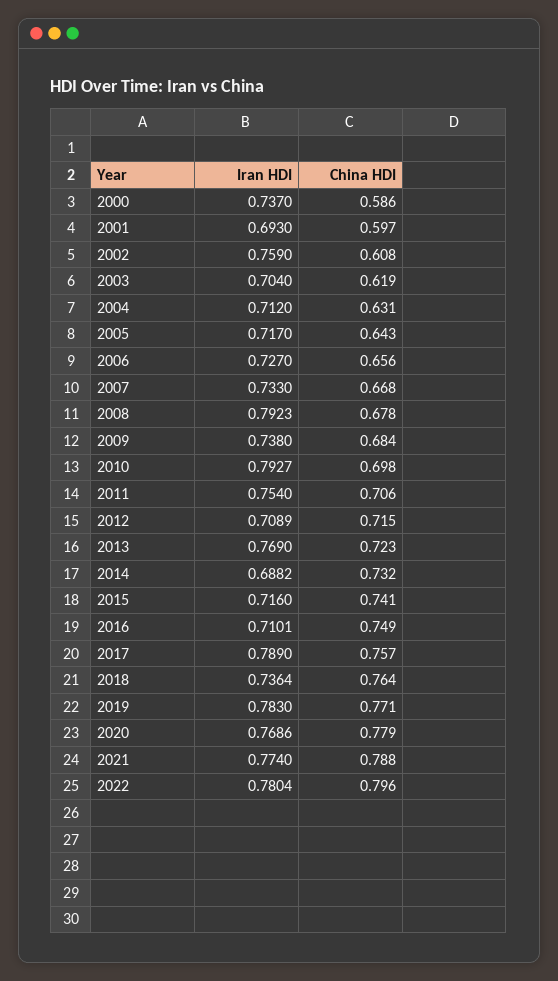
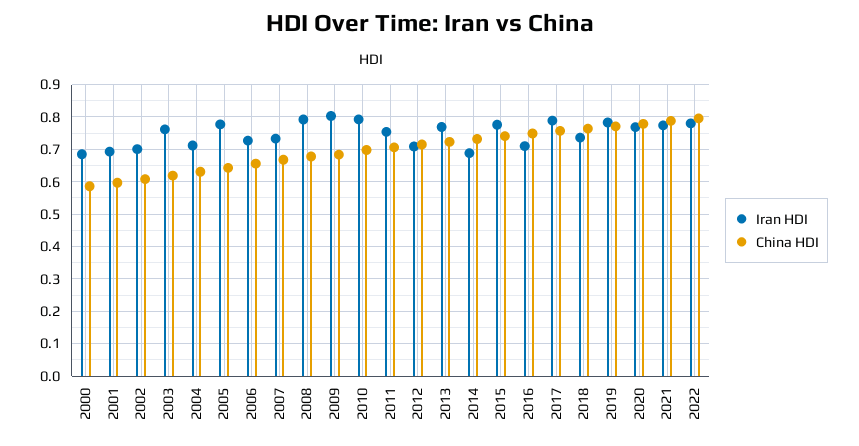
Iran HDI, 2000: 0.737 -> 0.68
Iran HDI, 2002: 0.759 -> 0.7
Iran HDI, 2003: 0.704 -> 0.76
Iran HDI, 2005: 0.717 -> 0.78
Iran HDI, 2009: 0.738 -> 0.8
Iran HDI, 2015: 0.716 -> 0.78

